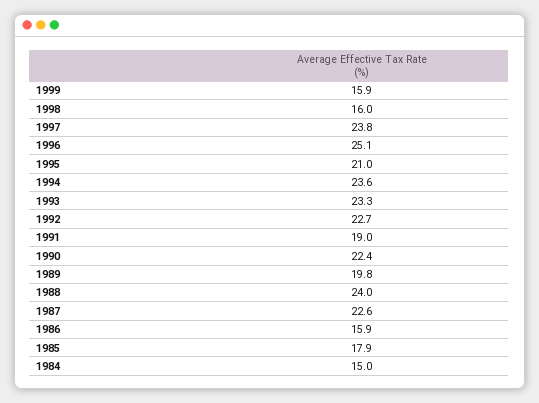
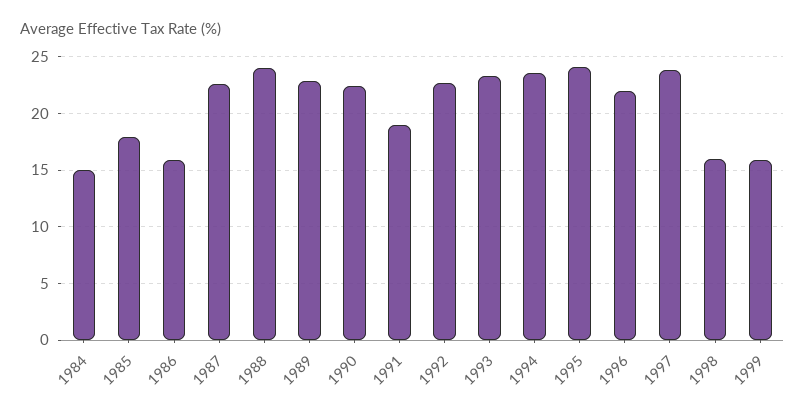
1996: 25.1 -> 22
1995: 21 -> 24
1989: 19.8 -> 23

